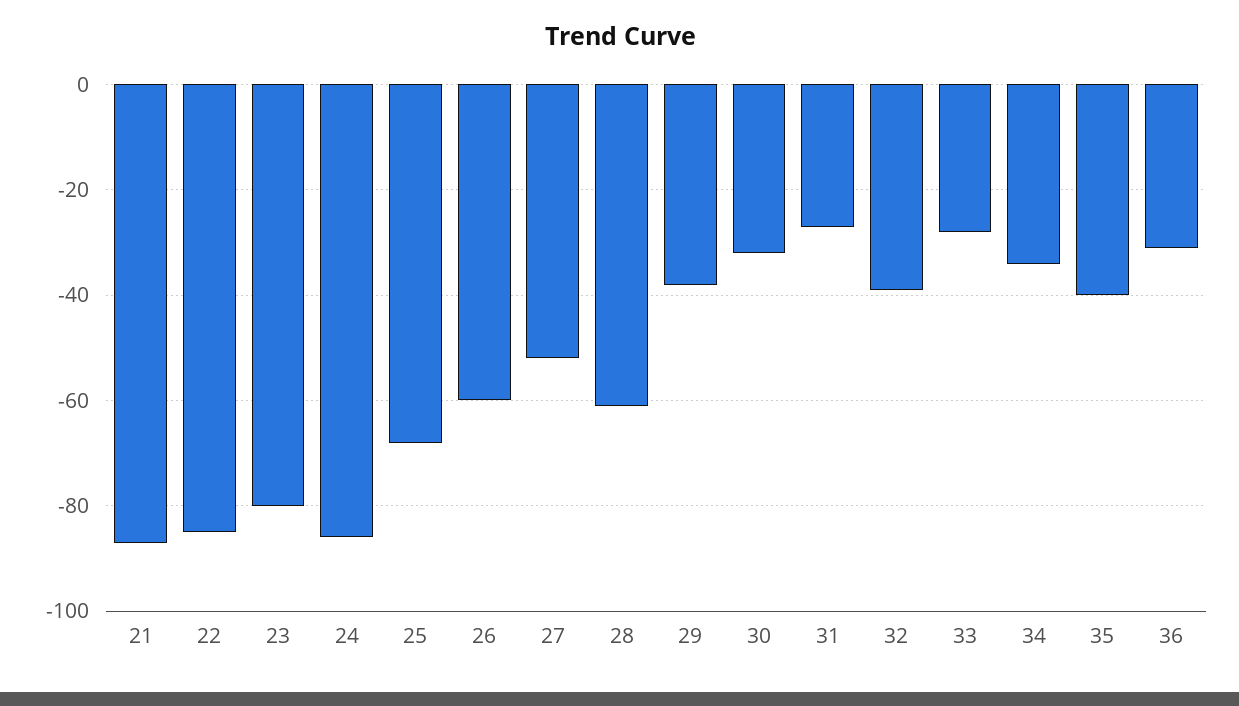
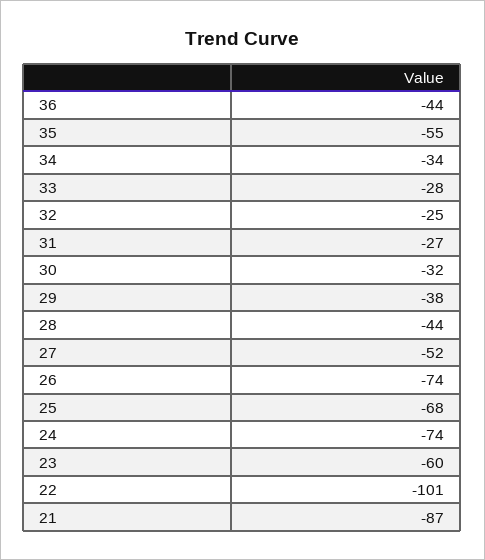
22: -85 -> -101
23: -80 -> -60
24: -85 -> -74
26: -60 -> -74
28: -60 -> -44
32: -40 -> -25
35: -40 -> -55
36: -30 -> -44

